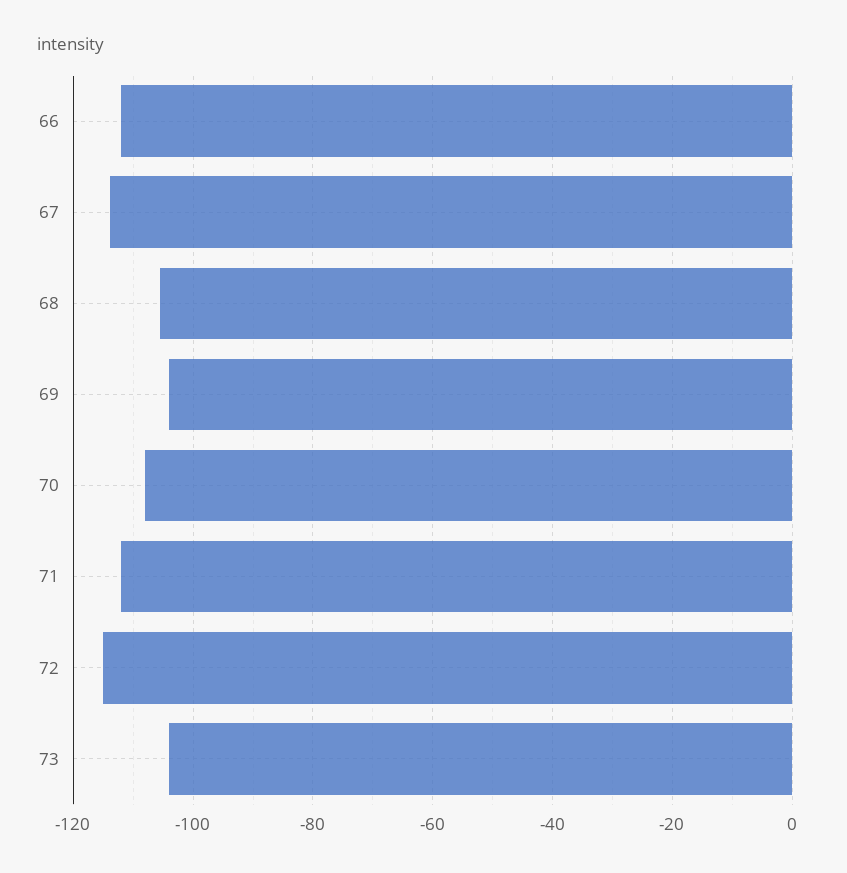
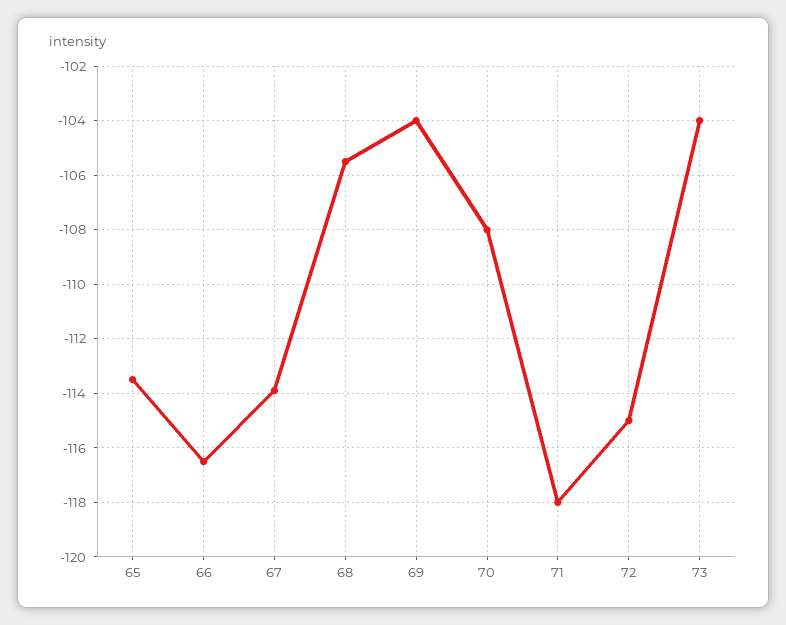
66: -112 -> -116.5
71: -112 -> -118
65: none -> -113.5

